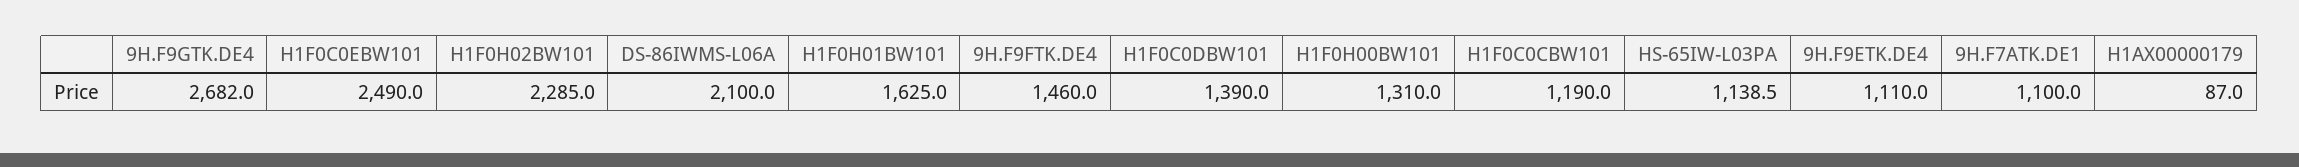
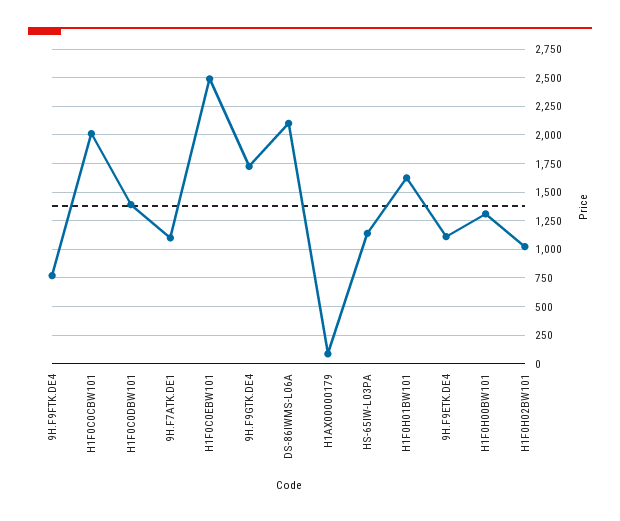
9H.F9GTK.DE4: 2682 -> 1750
H1F0H02BW101: 2285 -> 1000
9H.F9FTK.DE4: 1460 -> 750
H1F0C0CBW101: 1190 -> 2000

